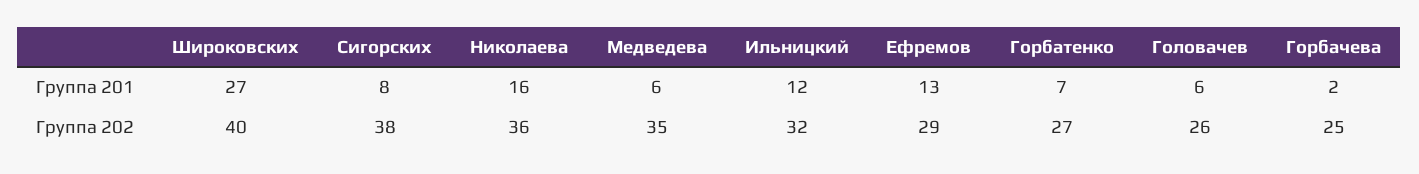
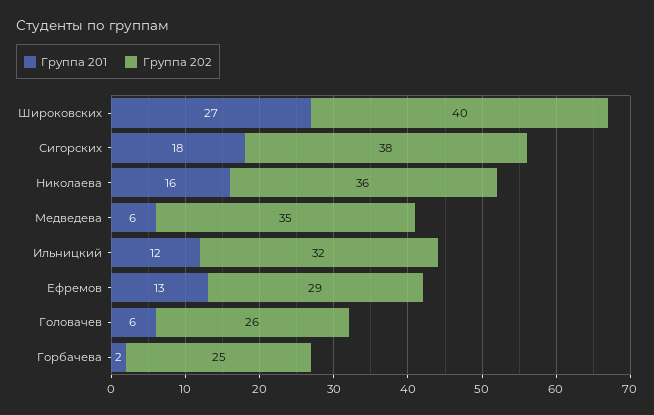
Группа 201, Сигорских: 8 -> 18
Группа 201, Горбатенко: 7 -> none
Группа 202, Горбатенко: 27 -> none

